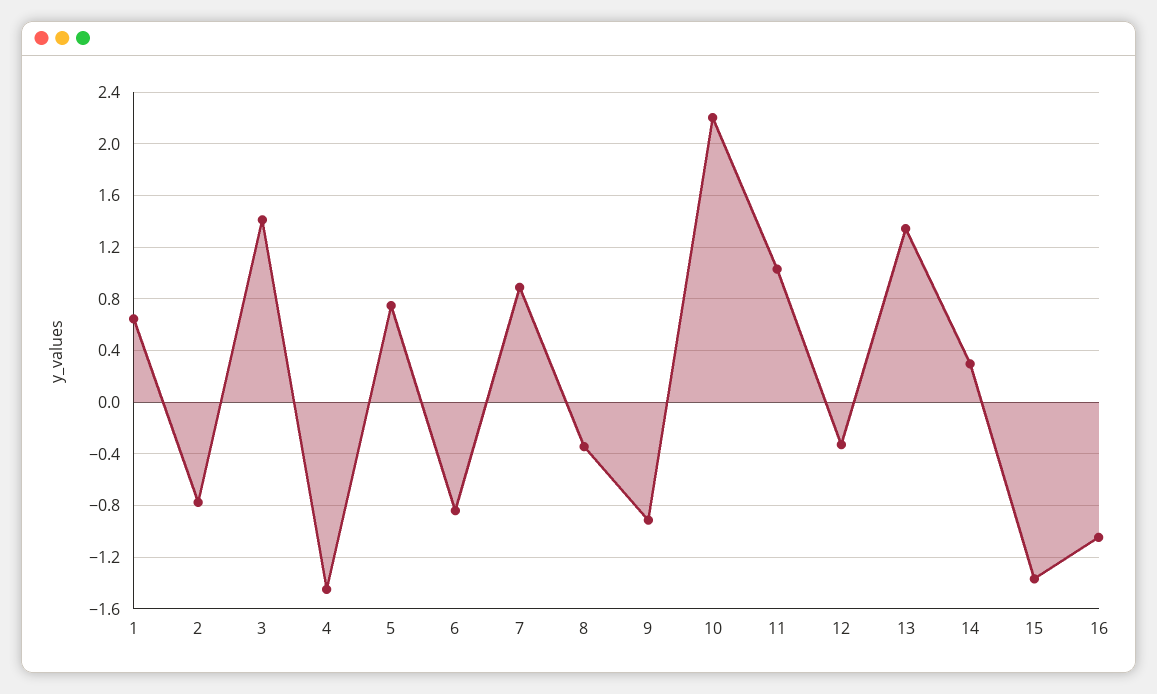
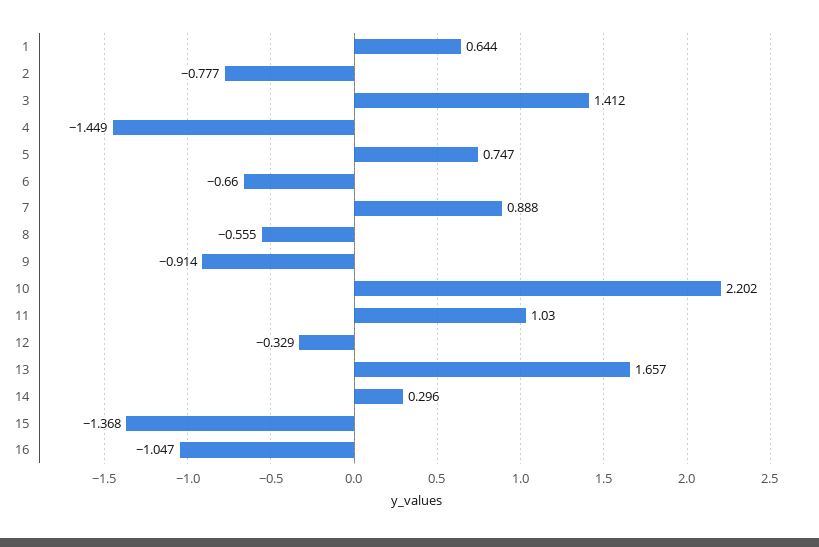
6: -0.85 -> -0.66
8: -0.35 -> -0.555
13: 1.35 -> 1.657

